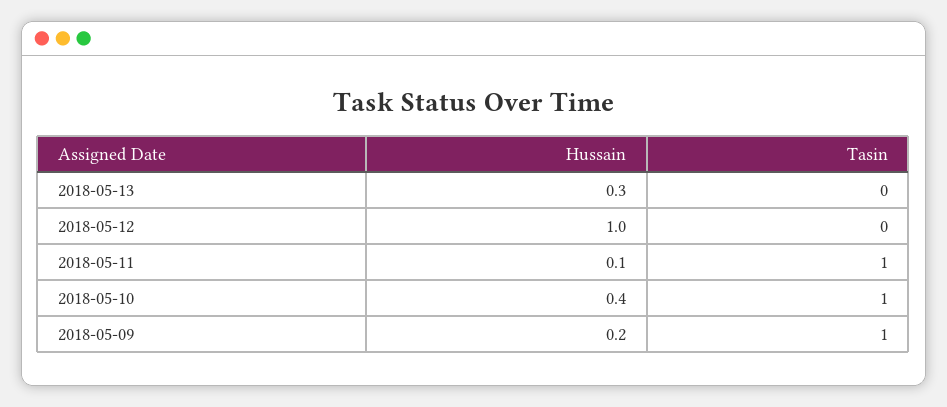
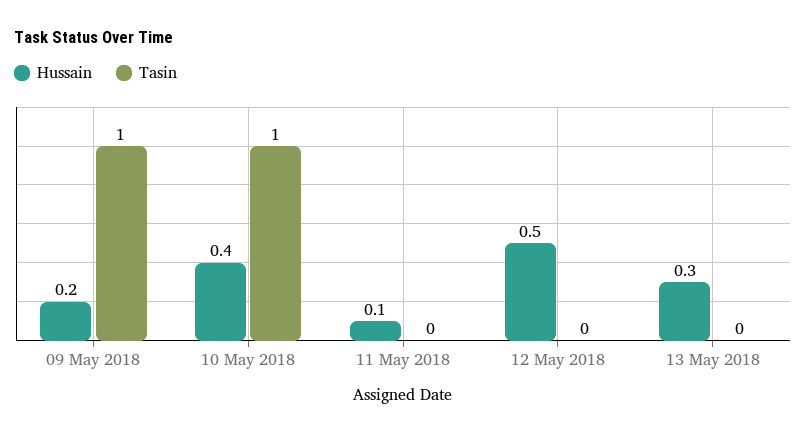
Hussain, 2018-05-12: 1 -> 0.5
Tasin, 2018-05-11: 1 -> 0

